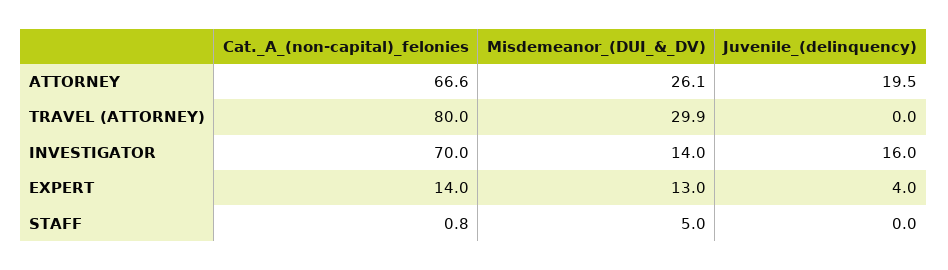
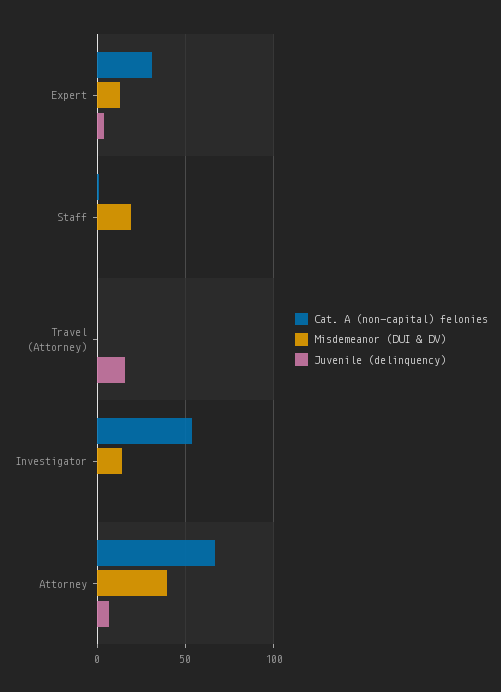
Misdemeanor_(DUI_&_DV), ATTORNEY: 26.1 -> 40
Juvenile_(delinquency), ATTORNEY: 19.5 -> 5
Cat._A_(non-capital)_felonies, TRAVEL (ATTORNEY): 80 -> 0
Misdemeanor_(DUI_&_DV), TRAVEL (ATTORNEY): 29.9 -> 0
Juvenile_(delinquency), TRAVEL (ATTORNEY): 0 -> 15
Cat._A_(non-capital)_felonies, INVESTIGATOR: 70 -> 55
Juvenile_(delinquency), INVESTIGATOR: 16 -> 0
Cat._A_(non-capital)_felonies, EXPERT: 14 -> 30
Misdemeanor_(DUI_&_DV), STAFF: 5 -> 20

